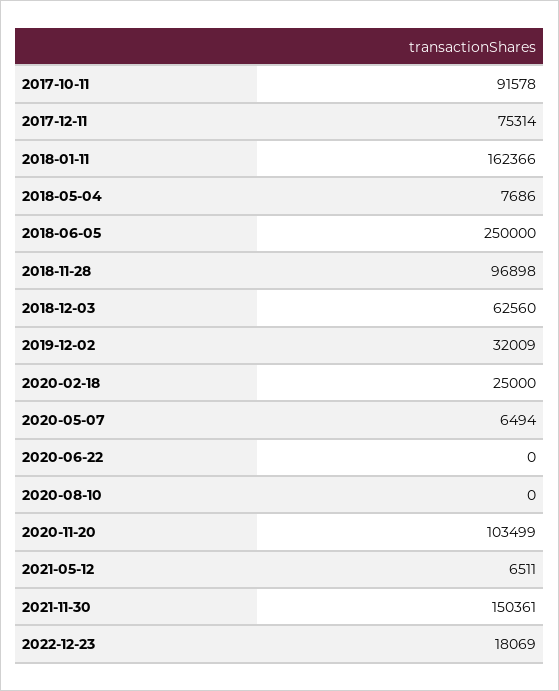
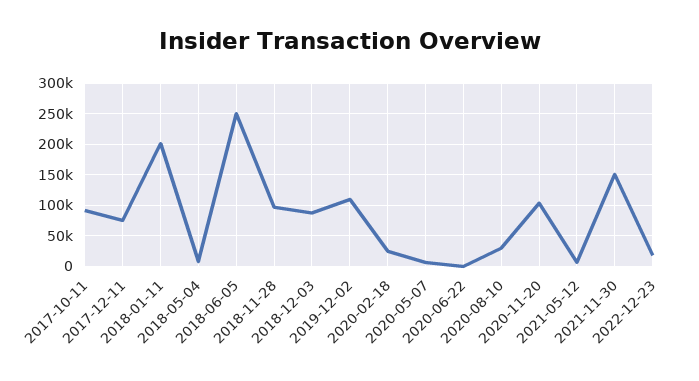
2018-01-11: 162366 -> 200000
2018-12-03: 62560 -> 90000
2019-12-02: 32009 -> 110000
2020-08-10: 0 -> 30000

